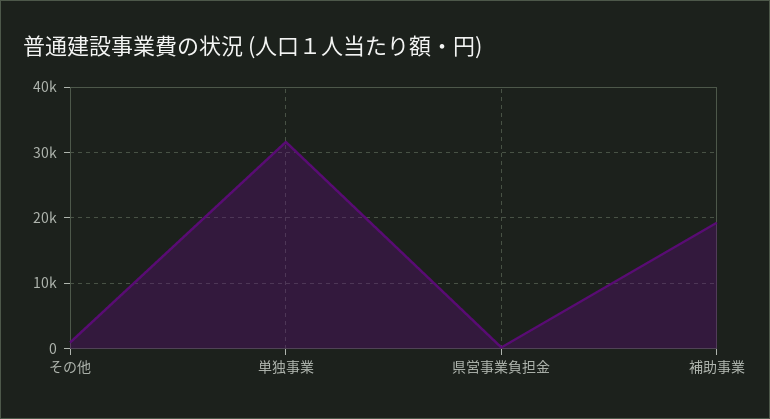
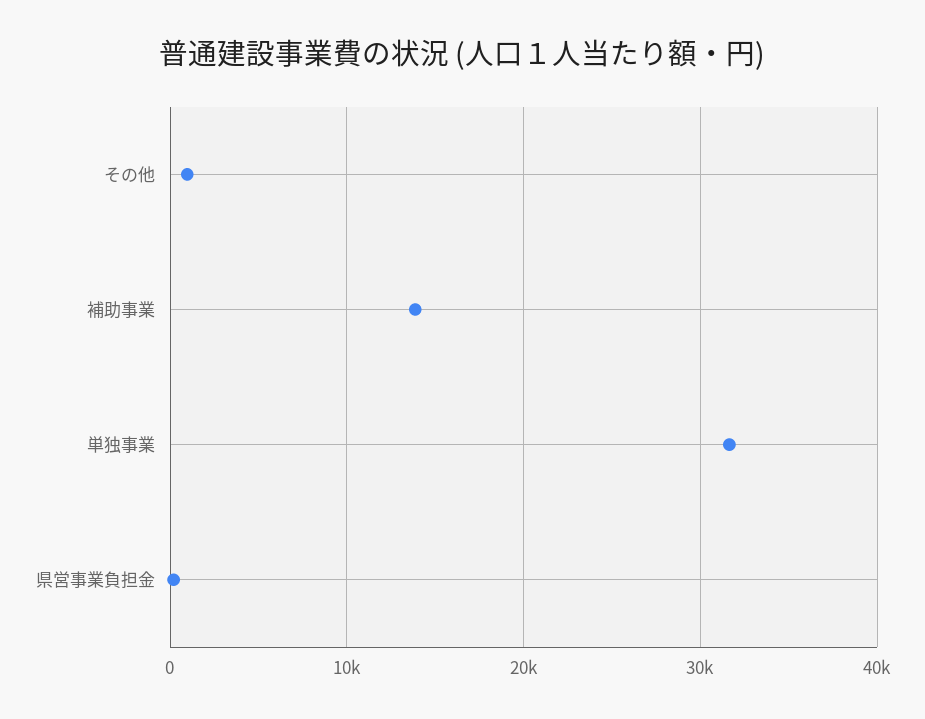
補助事業: 19000 -> 14000

